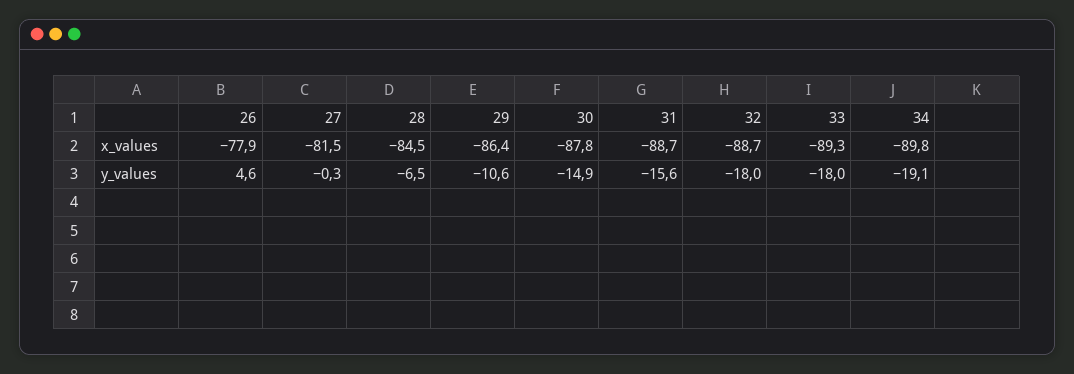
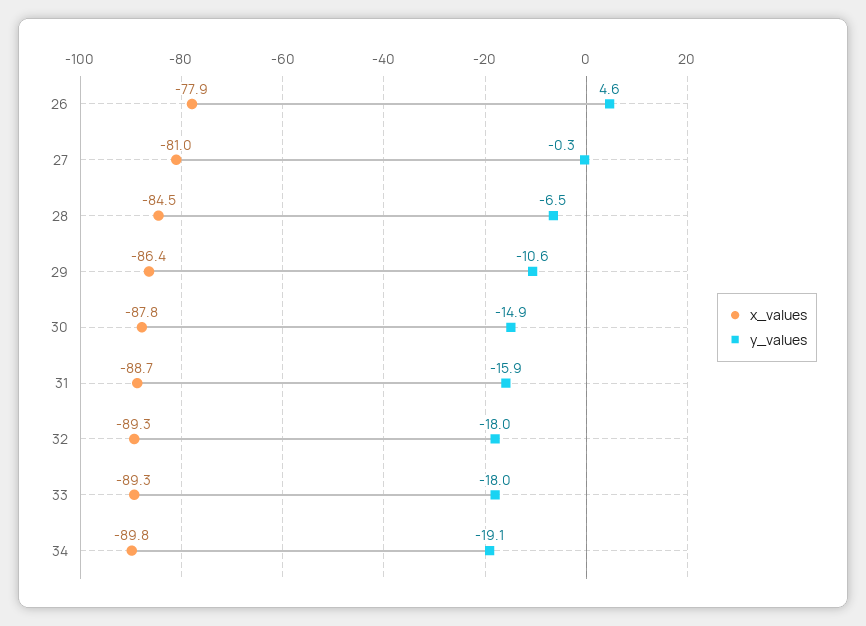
x_values, 27: -81.5 -> -81
x_values, 32: -88.7 -> -89.3
y_values, 31: -15.6 -> -15.9

